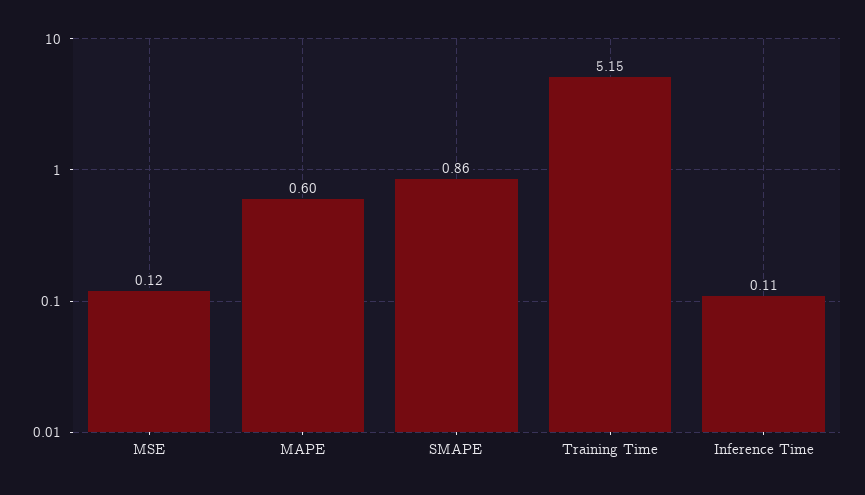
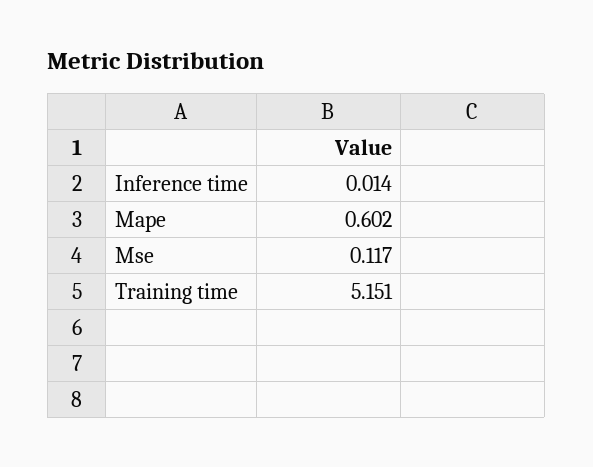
SMAPE: 0.86 -> none
Inference Time: 0.11 -> 0.014

